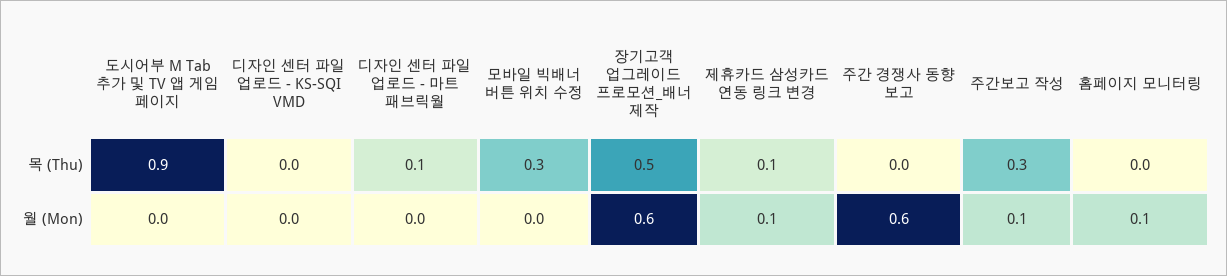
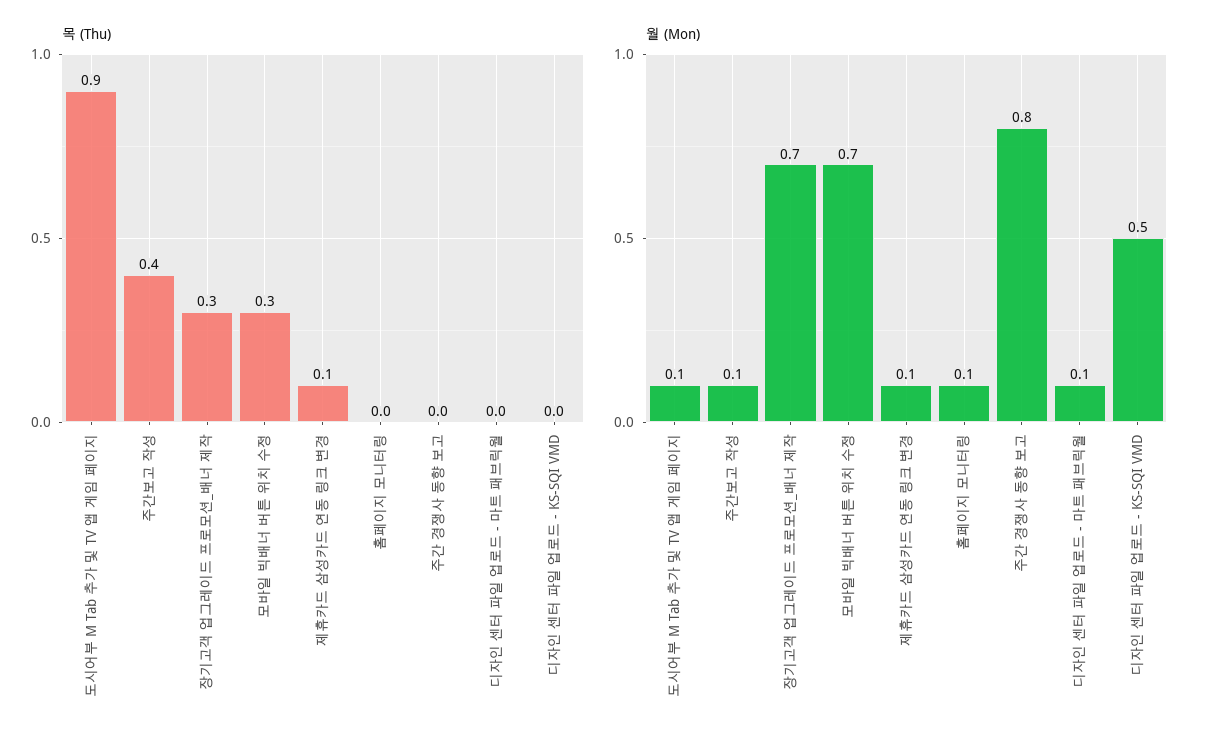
목 (Thu), 디자인 센터 파일 업로드 - 마트 패브릭월: 0.1 -> 0
목 (Thu), 장기고객 업그레이드 프로모션_배너 제작: 0.5 -> 0.3
목 (Thu), 주간보고 작성: 0.3 -> 0.4
월 (Mon), 도시어부 M Tab 추가 및 TV 앱 게임 페이지: 0 -> 0.1
월 (Mon), 디자인 센터 파일 업로드 - KS-SQI VMD: 0 -> 0.5
월 (Mon), 디자인 센터 파일 업로드 - 마트 패브릭월: 0 -> 0.1
월 (Mon), 모바일 빅배너 버튼 위치 수정: 0 -> 0.7
월 (Mon), 장기고객 업그레이드 프로모션_배너 제작: 0.6 -> 0.7
월 (Mon), 주간 경쟁사 동향 보고: 0.6 -> 0.8

